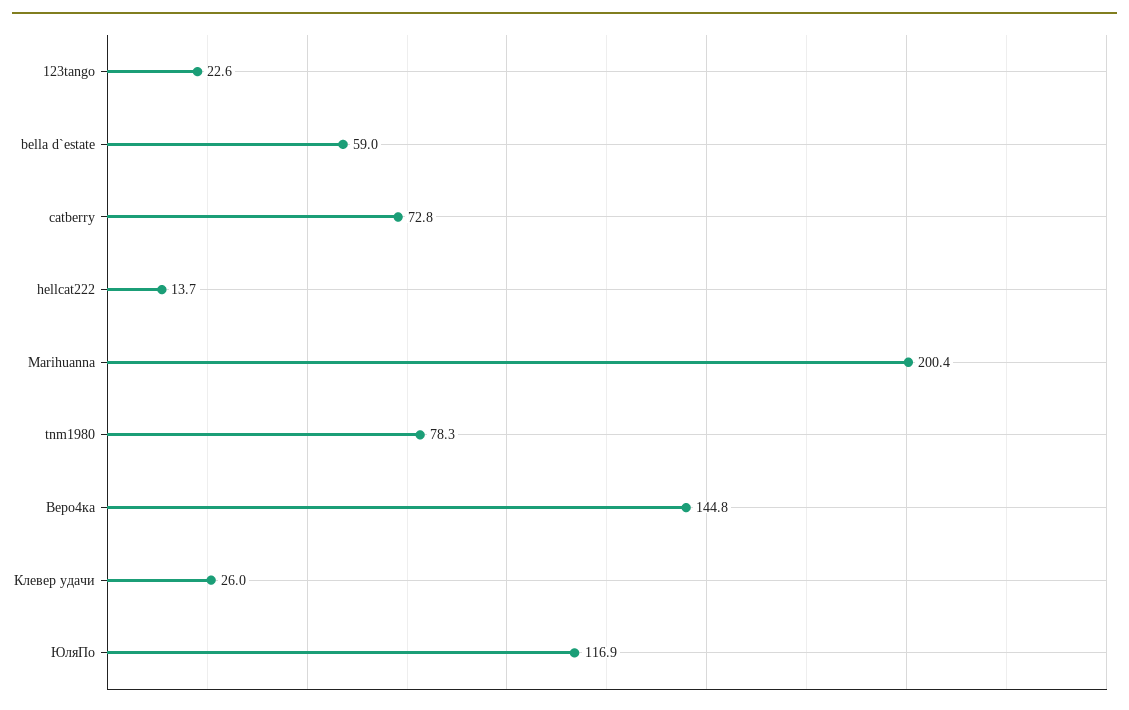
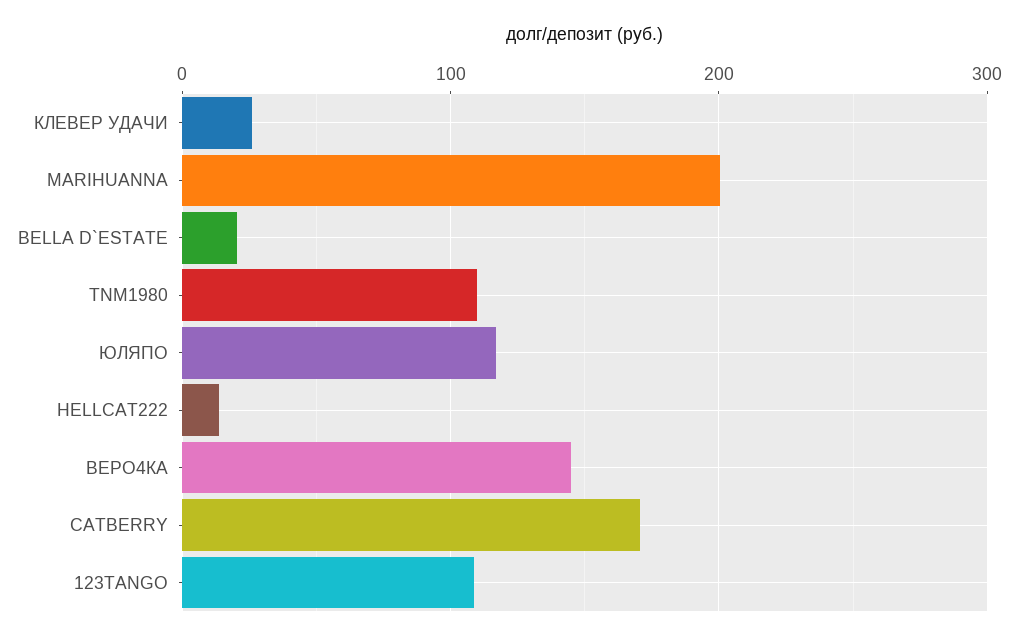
123tango: 22.6 -> 110
bella d`estate: 59 -> 20
catberry: 72.8 -> 170
tnm1980: 78.3 -> 110

